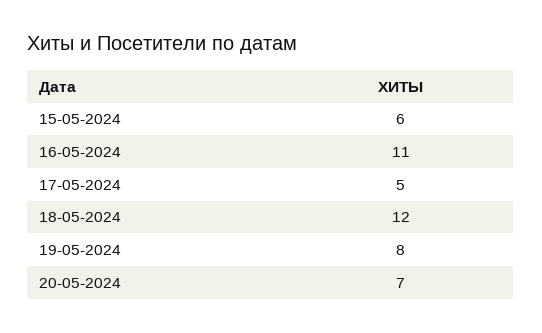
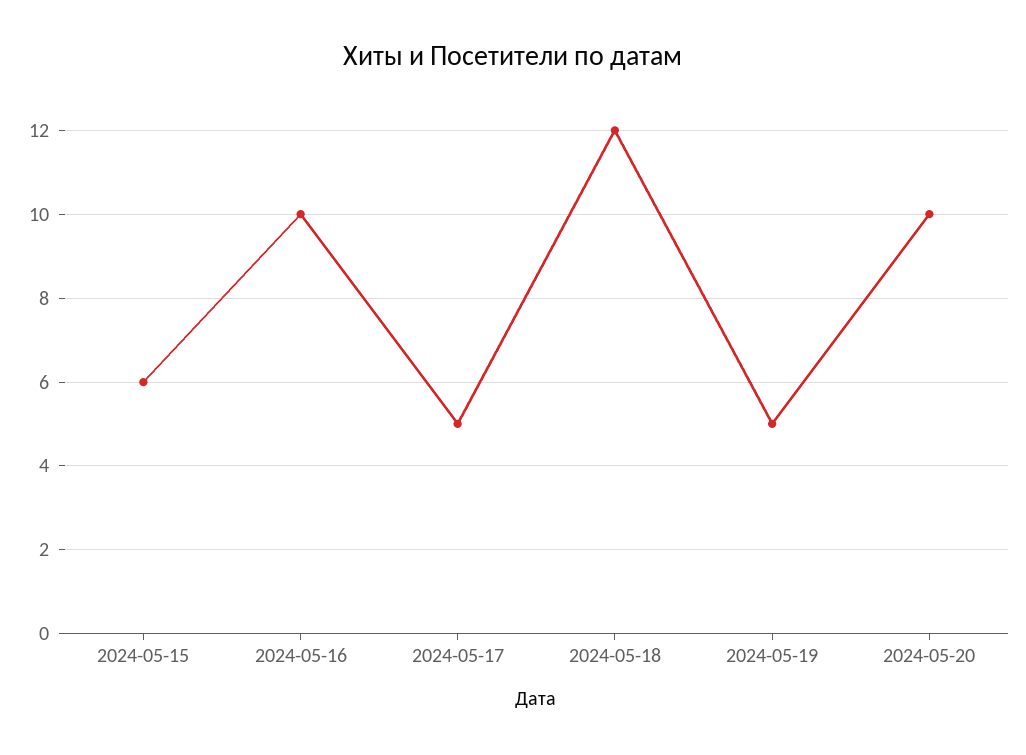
16-05-2024: 11 -> 10
19-05-2024: 8 -> 5
20-05-2024: 7 -> 10

